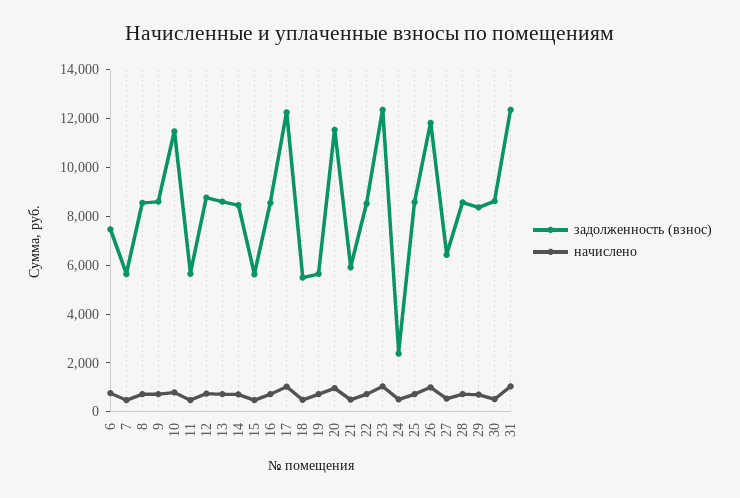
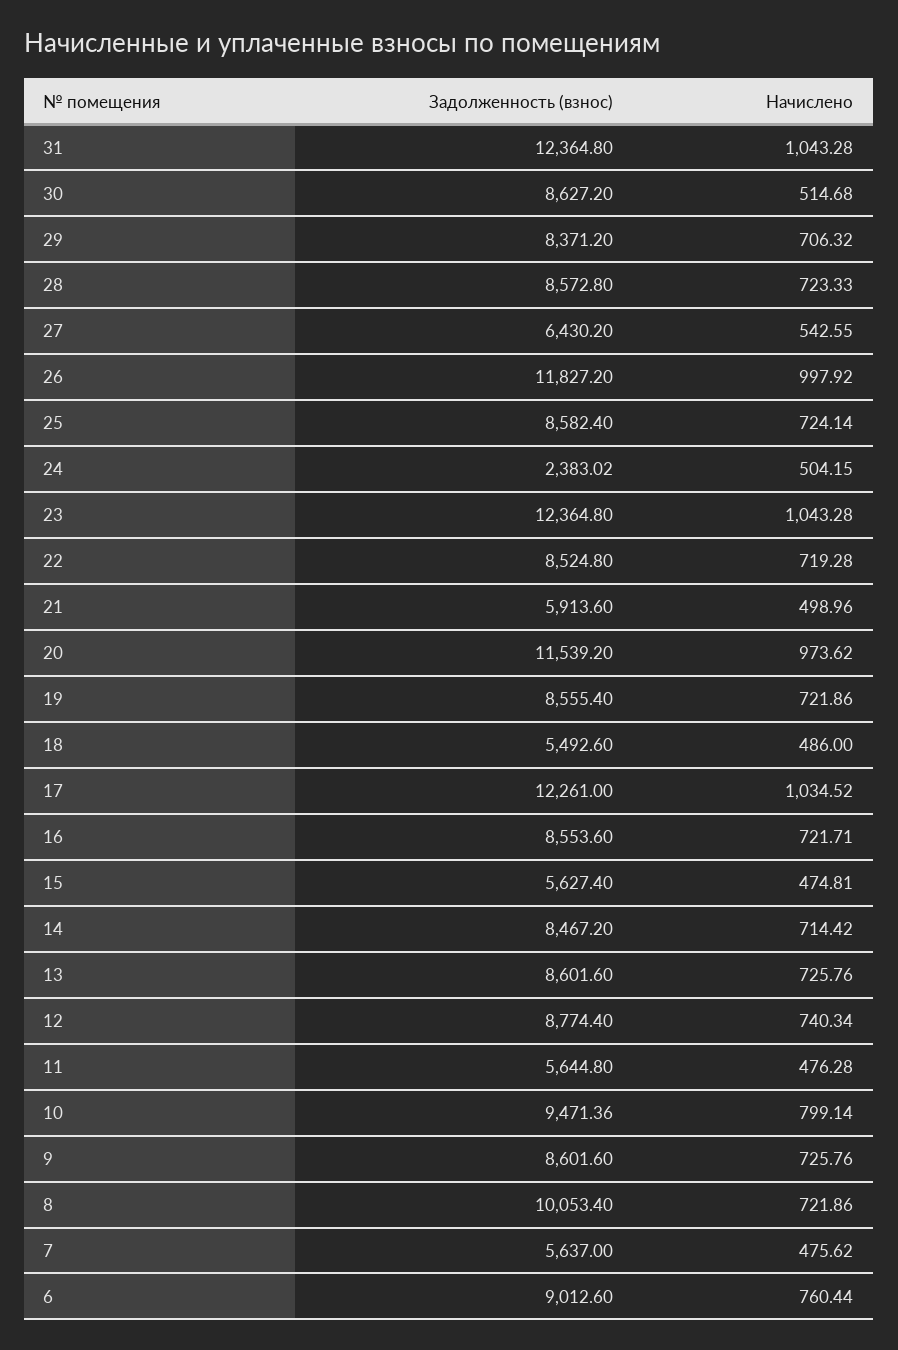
задолженность (взнос), 6: 7500 -> 9012.6
задолженность (взнос), 8: 8500 -> 10053.4
задолженность (взнос), 10: 11500 -> 9471.36
задолженность (взнос), 19: 5500 -> 8555.4

